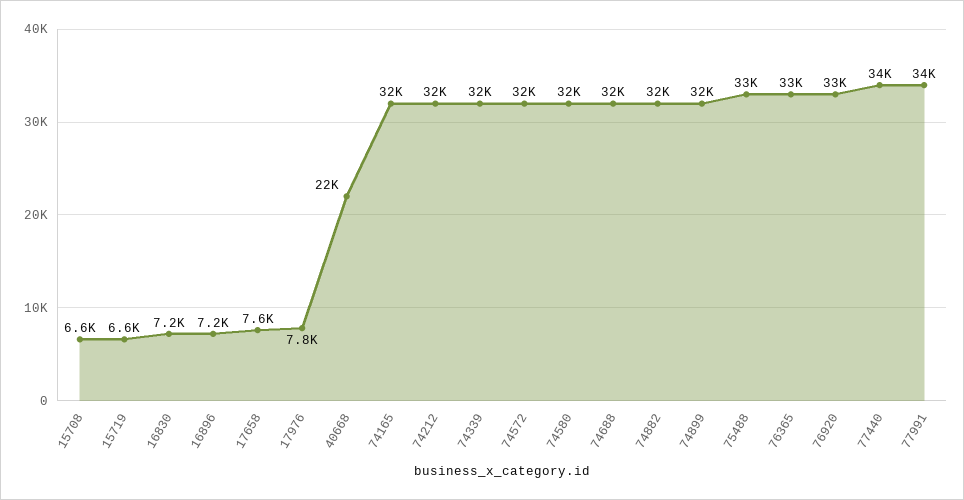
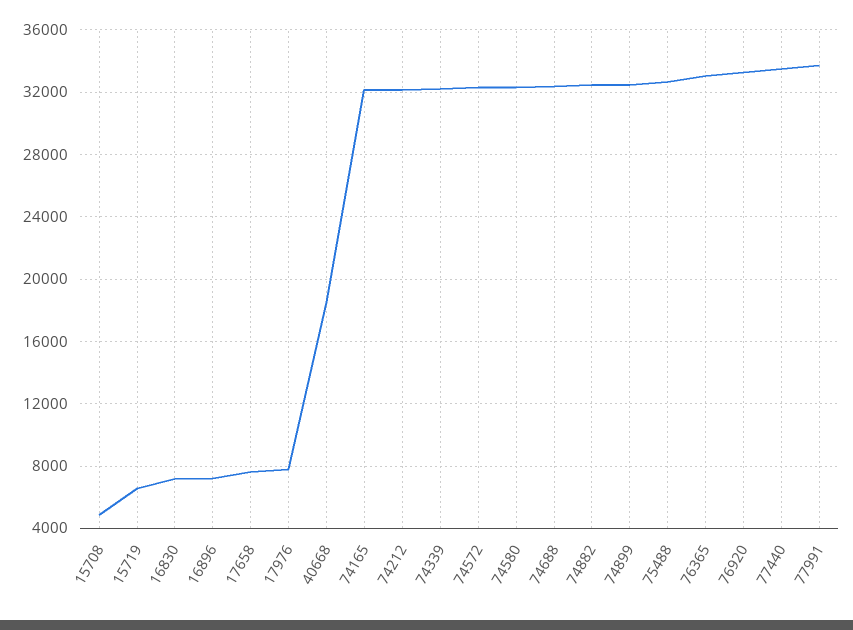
15708: 6600 -> 5000
40668: 22000 -> 18500

